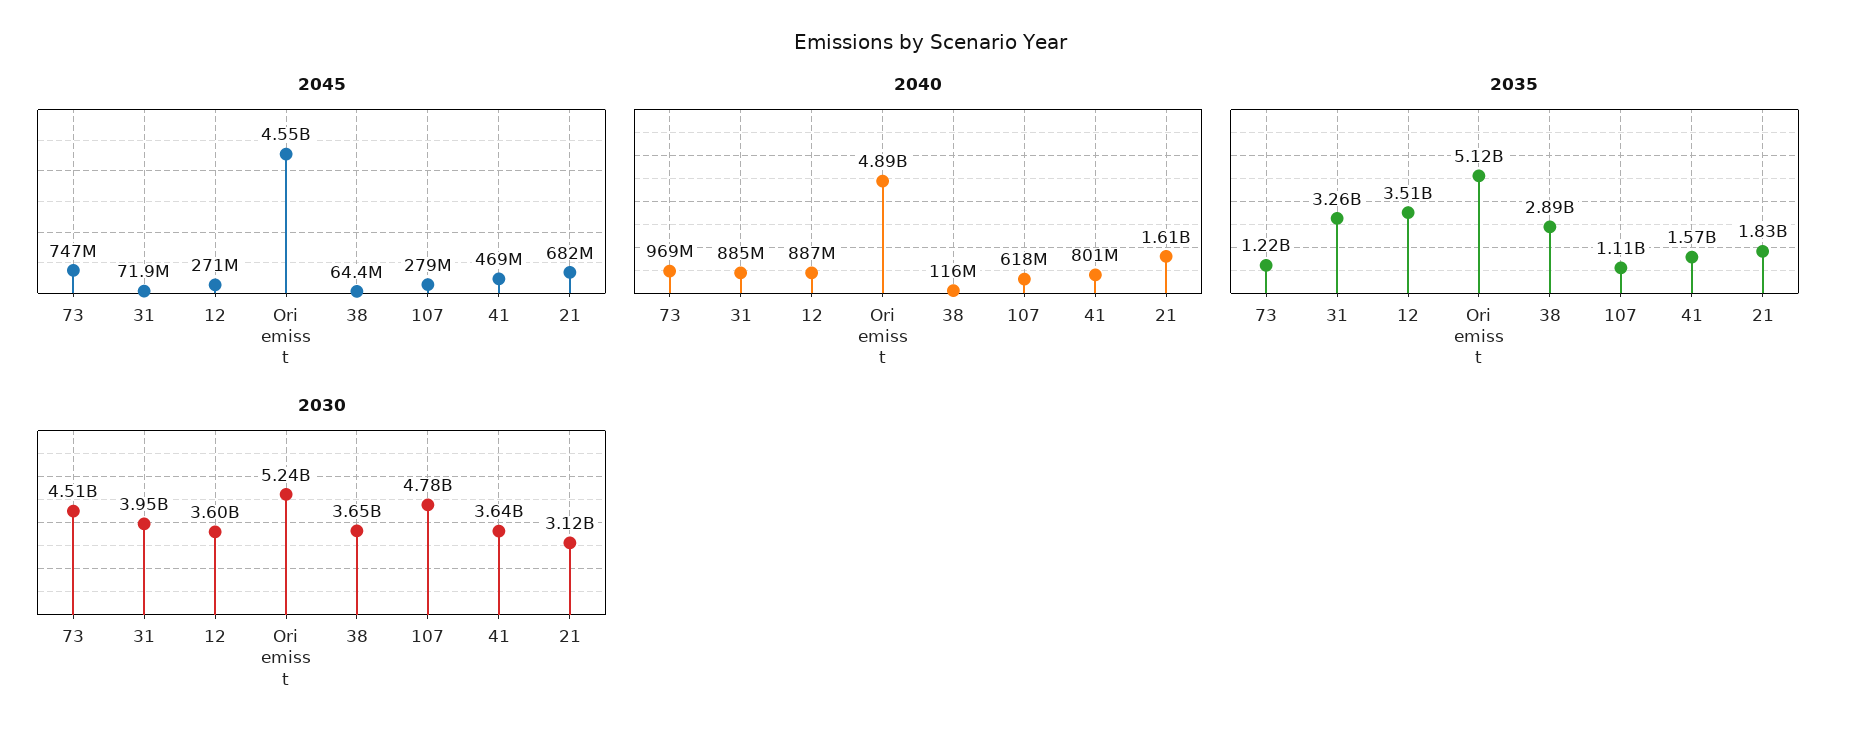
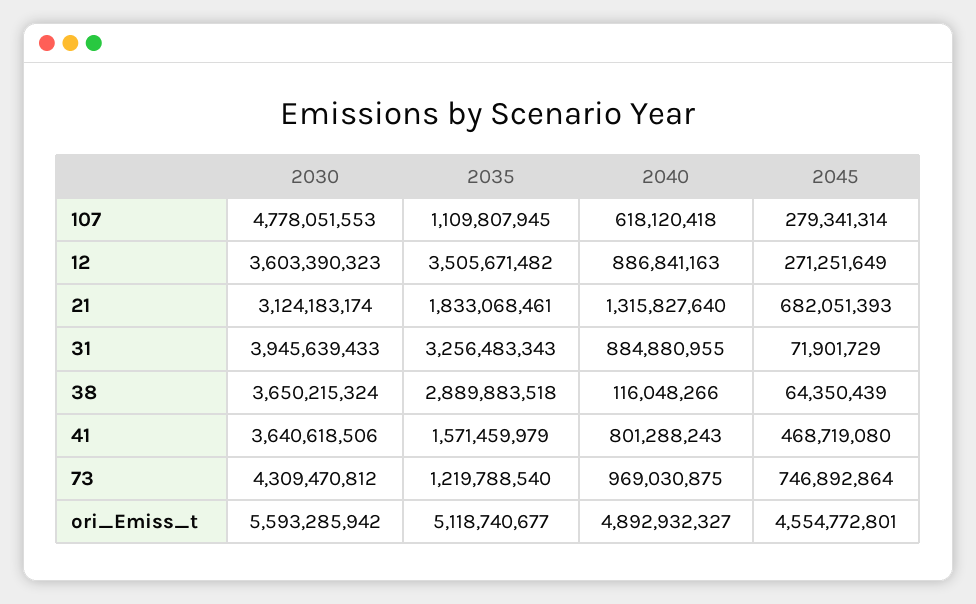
2040, 21: 1610000000 -> 1315827640
2030, 73: 4510000000 -> 4309470812
2030, Ori emiss t: 5240000000 -> 5593285942

